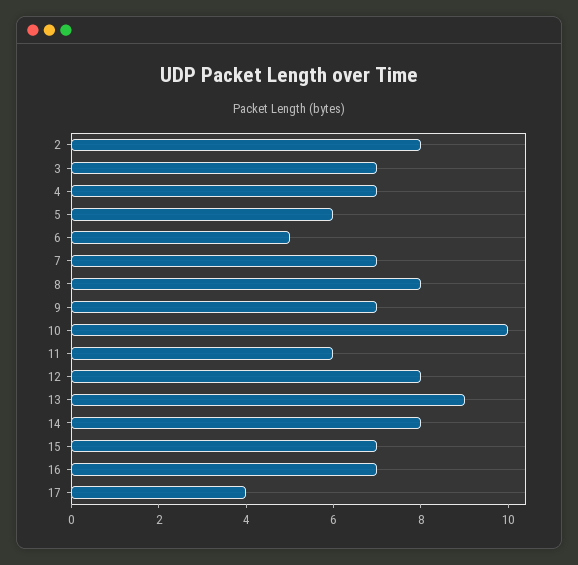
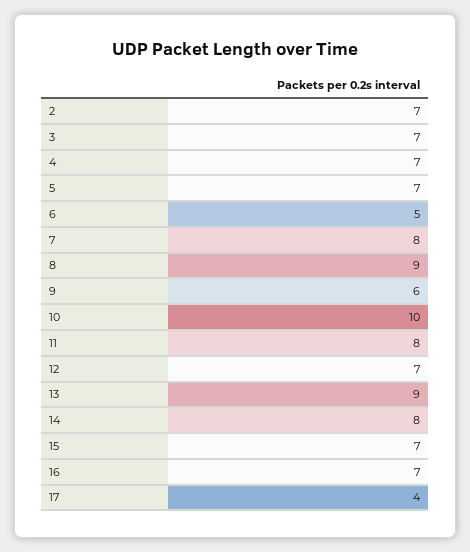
2: 8 -> 7
5: 6 -> 7
7: 7 -> 8
8: 8 -> 9
9: 7 -> 6
11: 6 -> 8
12: 8 -> 7

